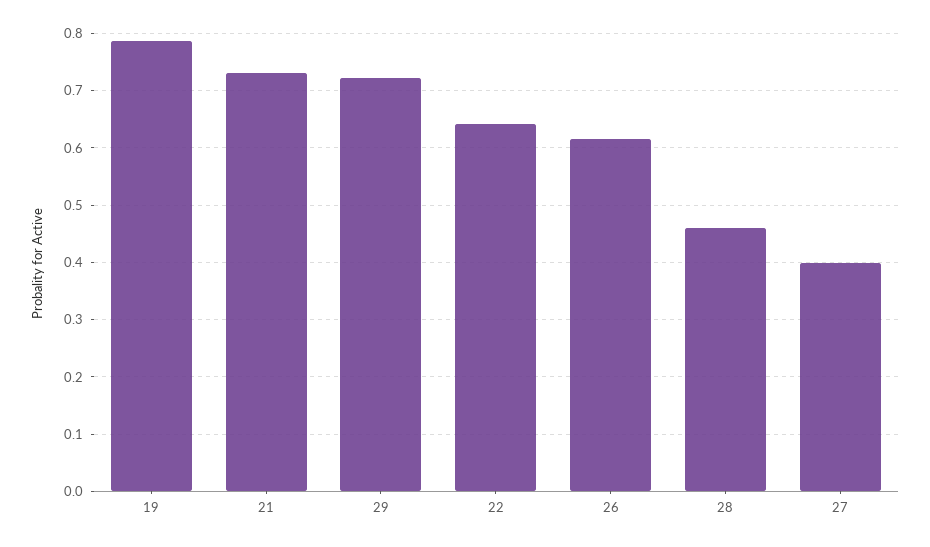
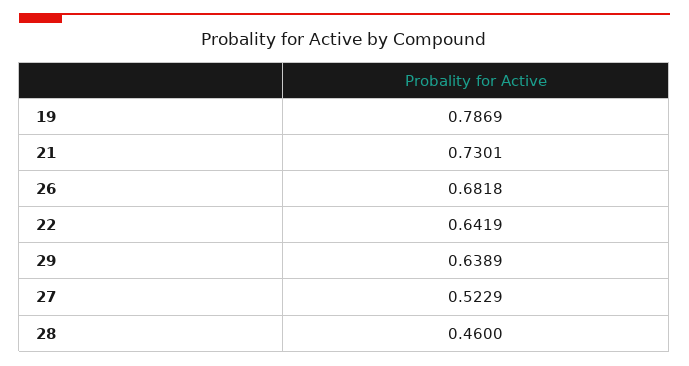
29: 0.72 -> 0.6389
26: 0.62 -> 0.6818
27: 0.4 -> 0.5229

